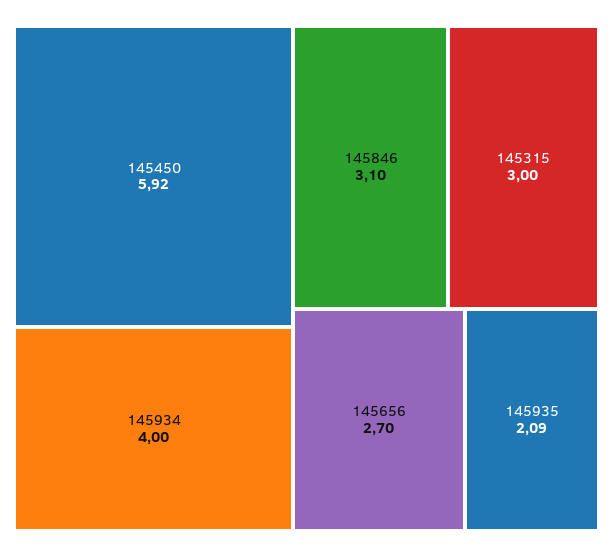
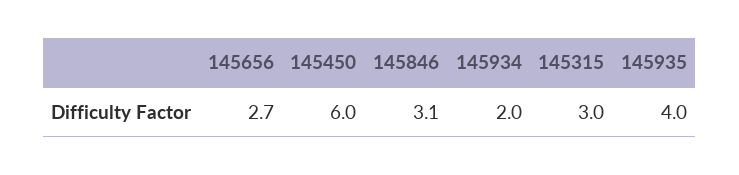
145450: 5.92 -> 6
145934: 4 -> 2
145935: 2.09 -> 4

